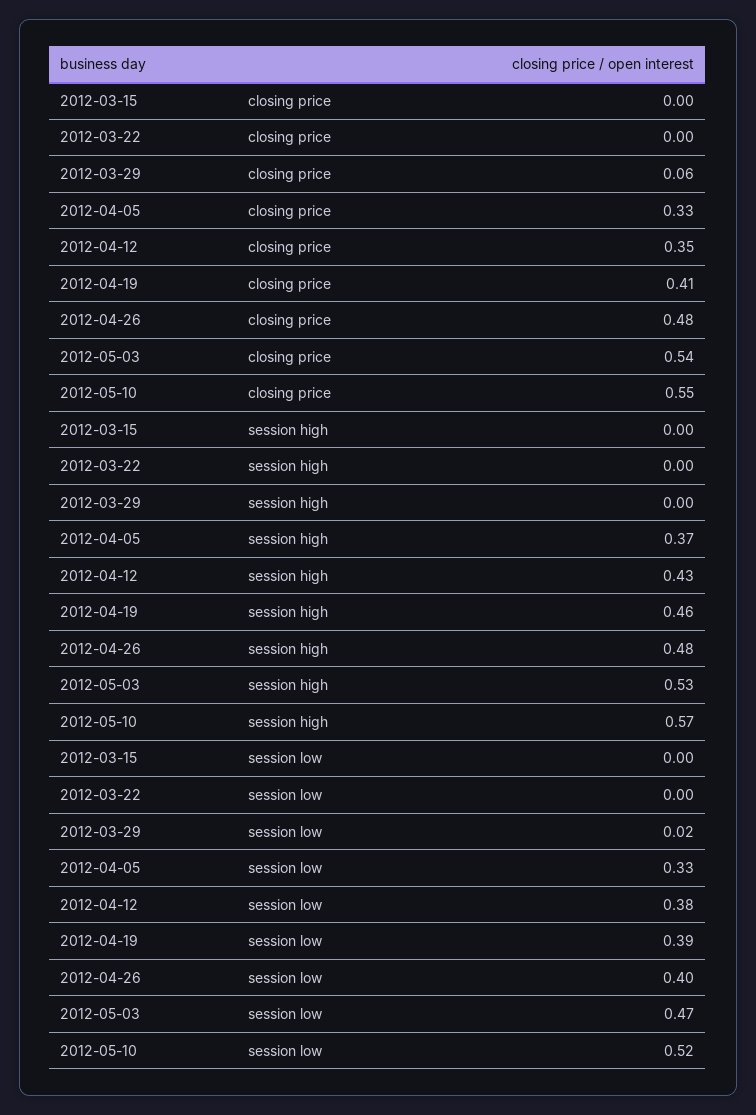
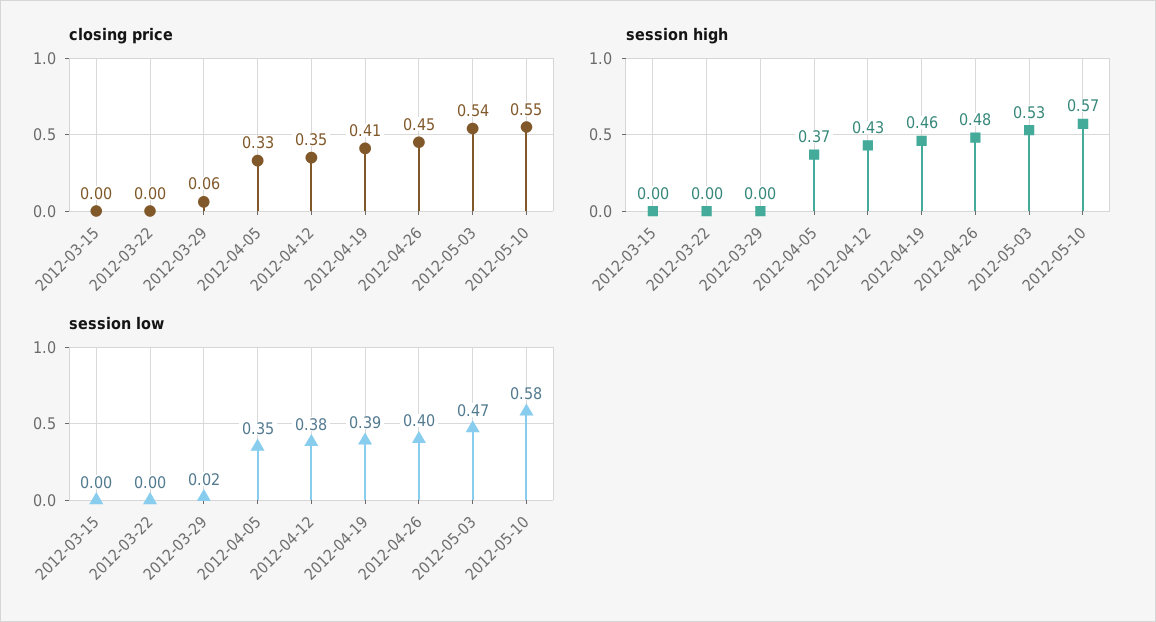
closing price, 2012-04-26: 0.48 -> 0.45
session low, 2012-04-05: 0.33 -> 0.35
session low, 2012-05-10: 0.52 -> 0.58

